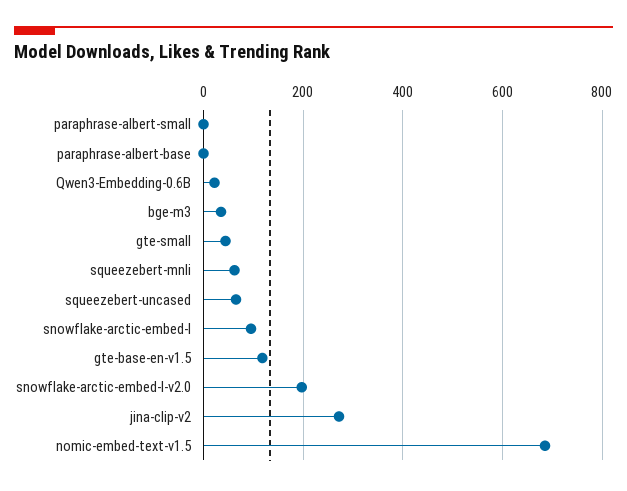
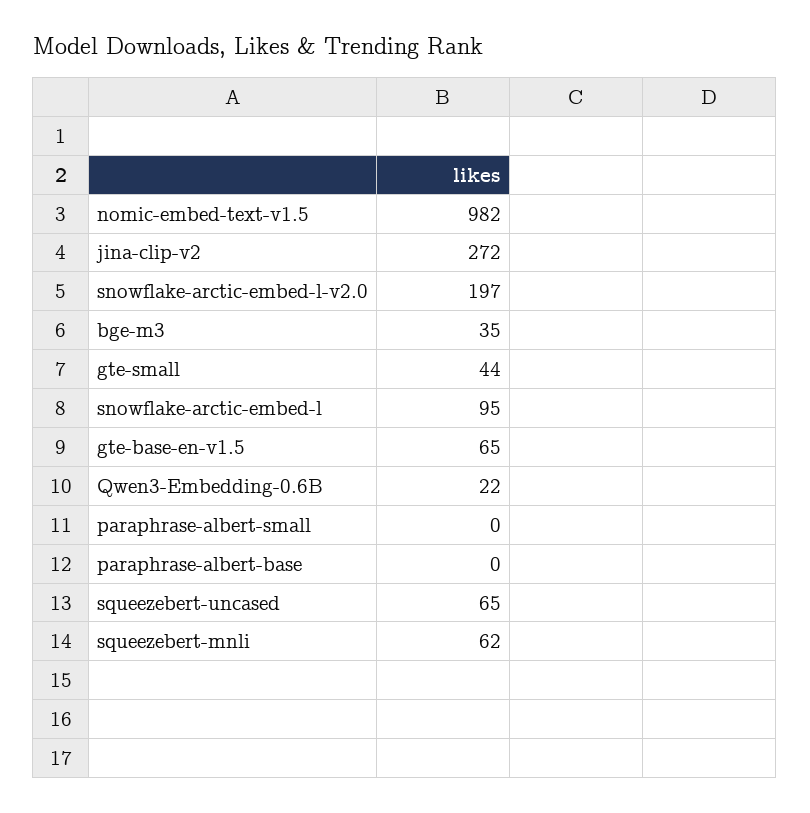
gte-base-en-v1.5: 120 -> 65
nomic-embed-text-v1.5: 680 -> 982

